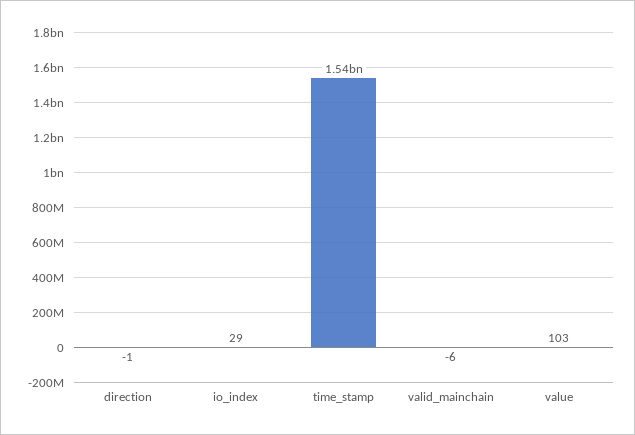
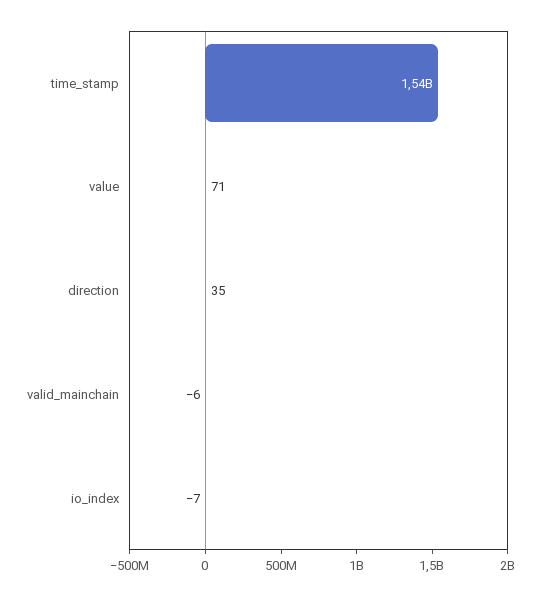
direction: -1 -> 35
io_index: 29 -> -7
value: 103 -> 71

